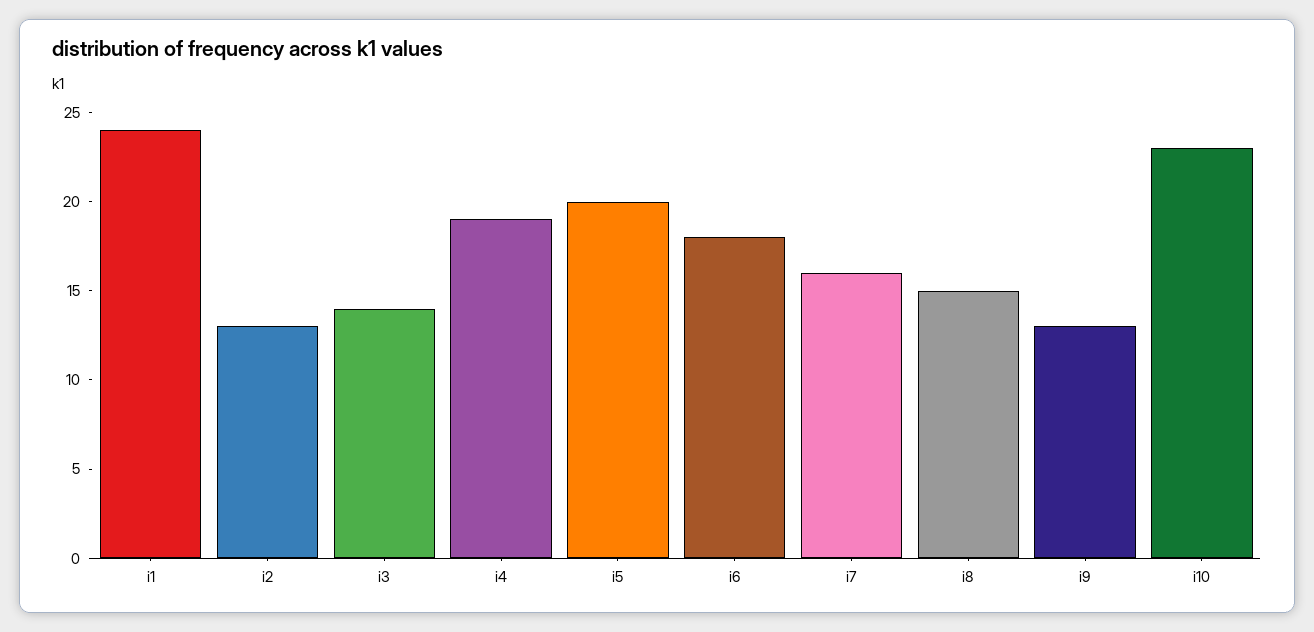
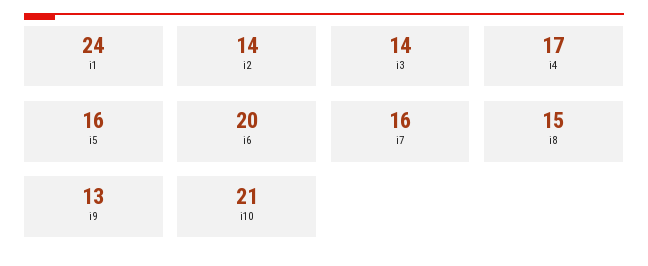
i2: 13 -> 14
i4: 19 -> 17
i5: 20 -> 16
i6: 18 -> 20
i10: 23 -> 21

